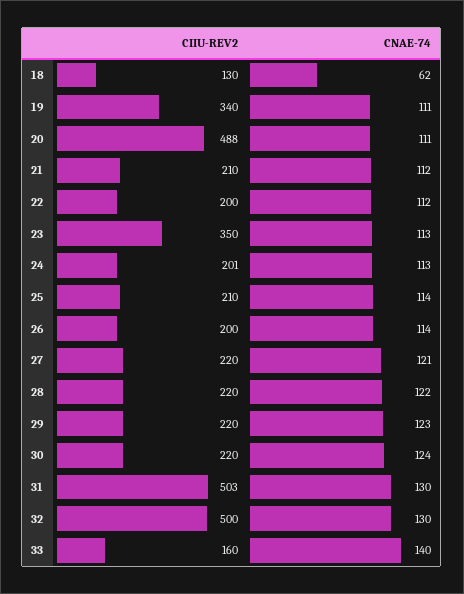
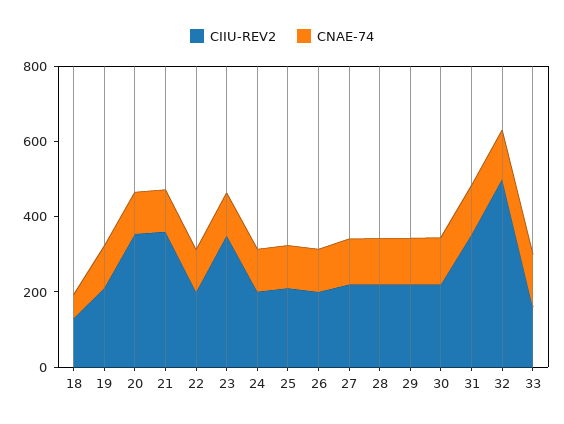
CIIU-REV2, 19: 340 -> 200
CIIU-REV2, 20: 488 -> 350
CIIU-REV2, 21: 210 -> 350
CIIU-REV2, 31: 503 -> 350

